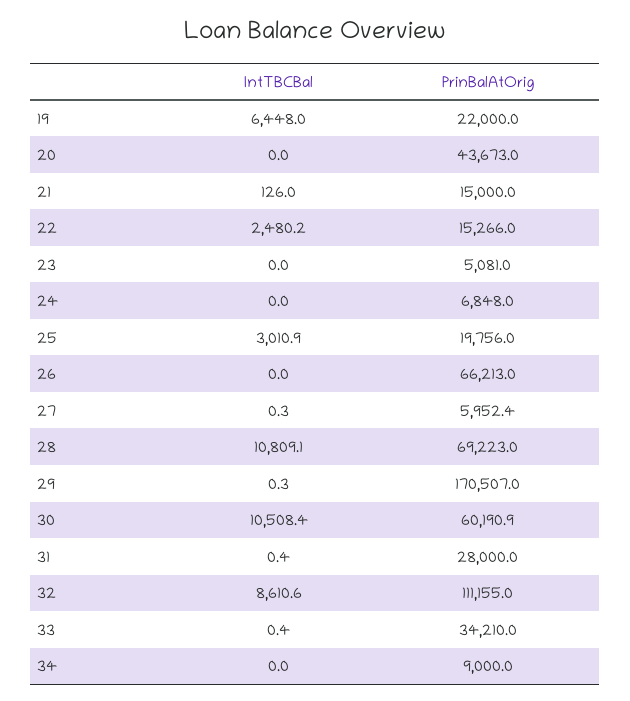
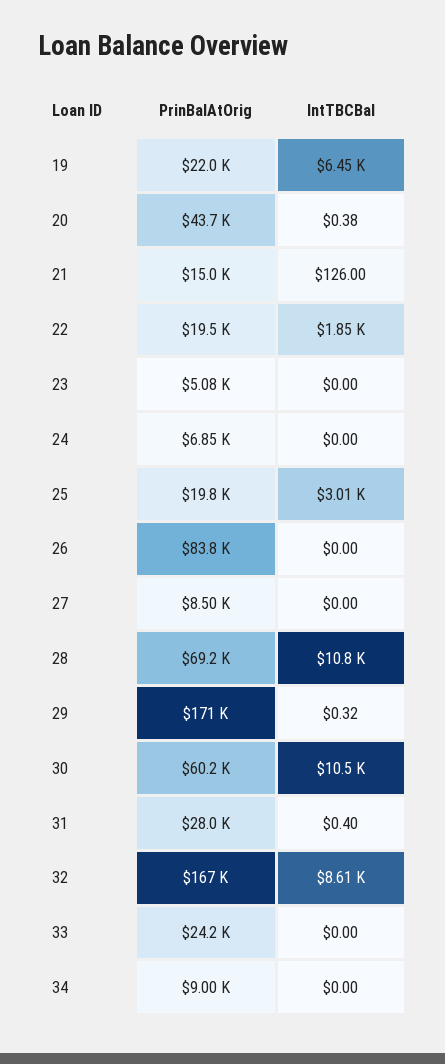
IntTBCBal, 20: 0 -> 0.38
IntTBCBal, 22: 2480.2 -> 1850
PrinBalAtOrig, 22: 15266 -> 19500
PrinBalAtOrig, 26: 66213 -> 83800
IntTBCBal, 27: 0.3 -> 0
PrinBalAtOrig, 27: 5952.4 -> 8500
PrinBalAtOrig, 32: 111155 -> 167000
IntTBCBal, 33: 0.4 -> 0
PrinBalAtOrig, 33: 34210 -> 24200

